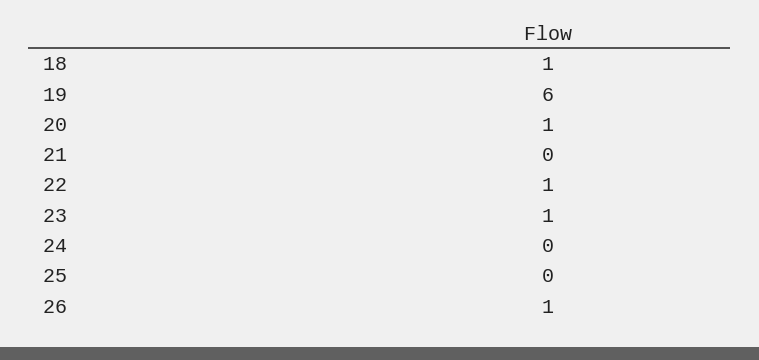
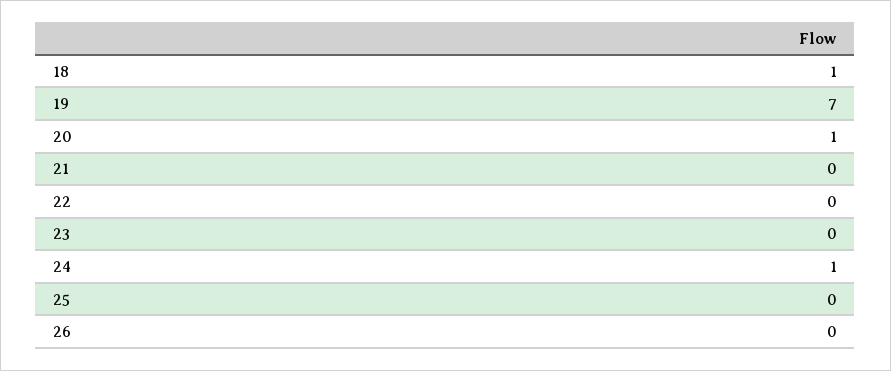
19: 6 -> 7
22: 1 -> 0
23: 1 -> 0
24: 0 -> 1
26: 1 -> 0

